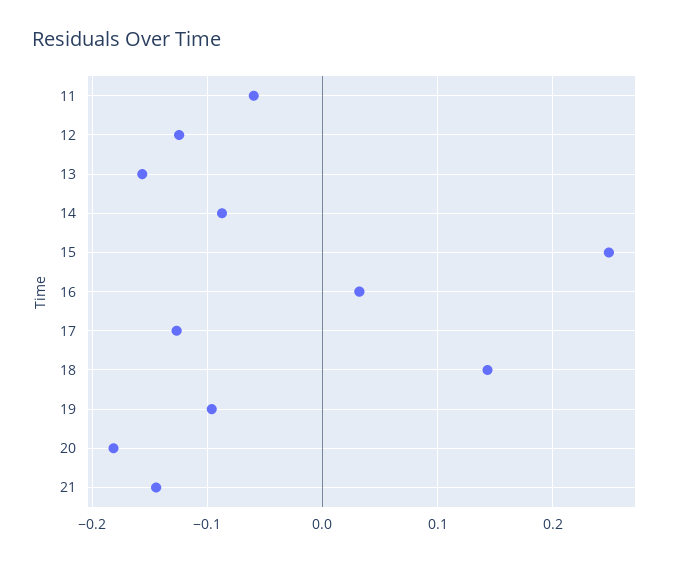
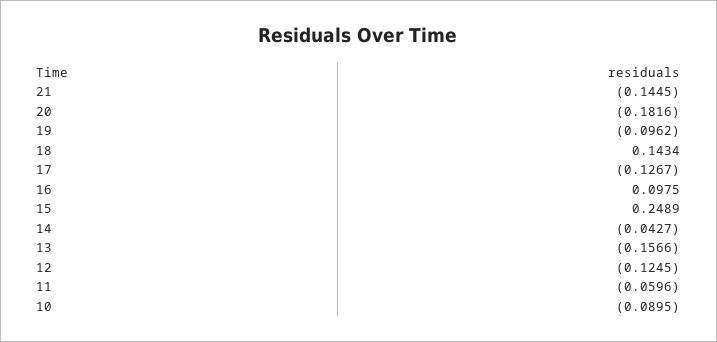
14: -0.09 -> -0.0427
16: 0.03 -> 0.0975
10: none -> -0.0895

